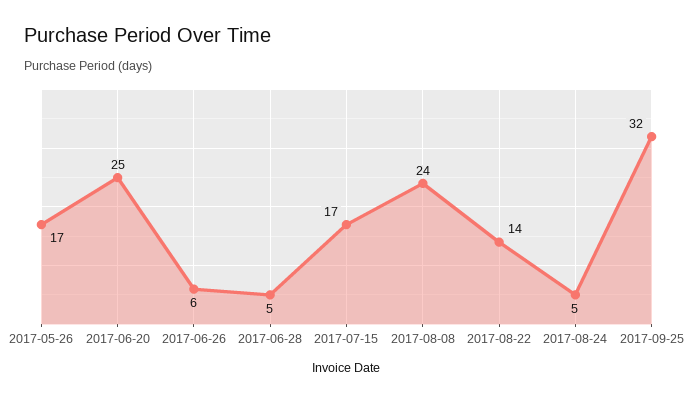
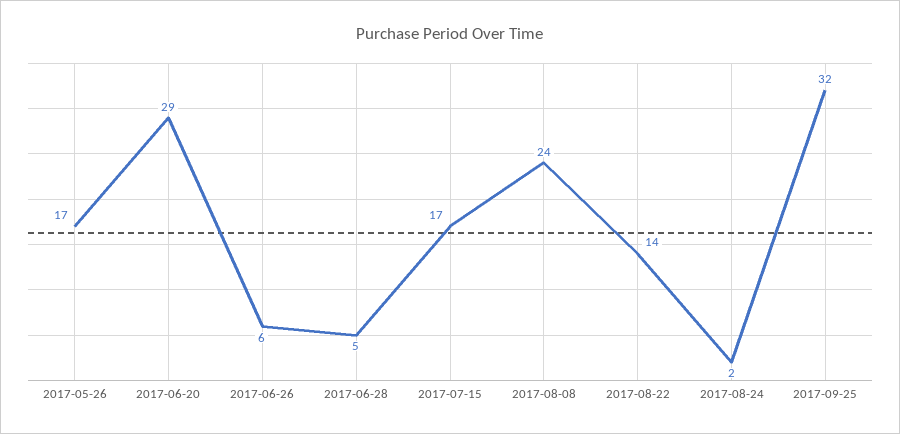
2017-06-20: 25 -> 29
2017-08-24: 5 -> 2

